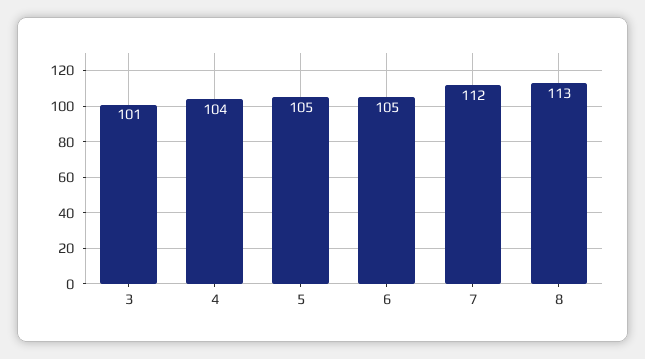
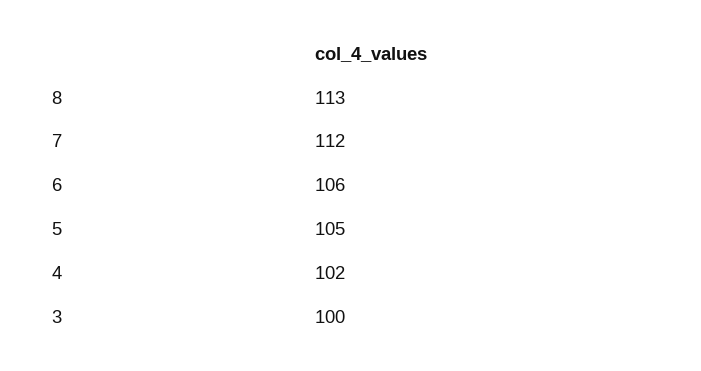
3: 101 -> 100
4: 104 -> 102
6: 105 -> 106

